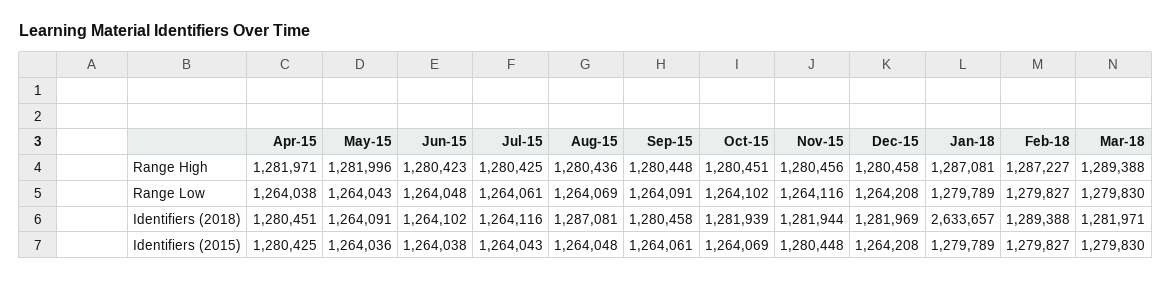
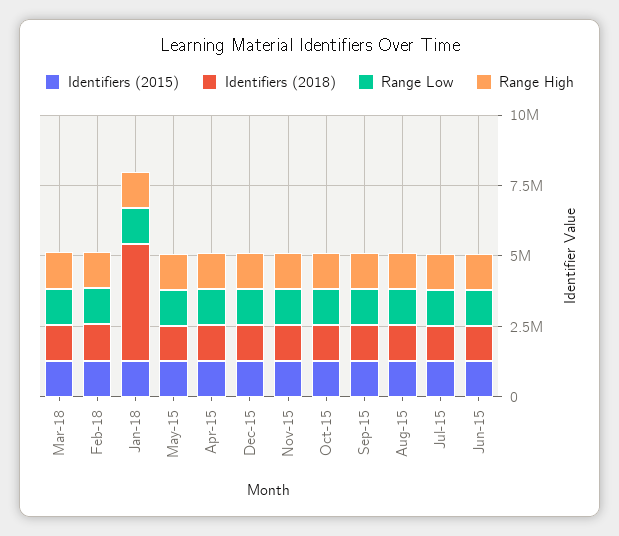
Identifiers (2018), Jan-18: 2633657 -> 4000000

